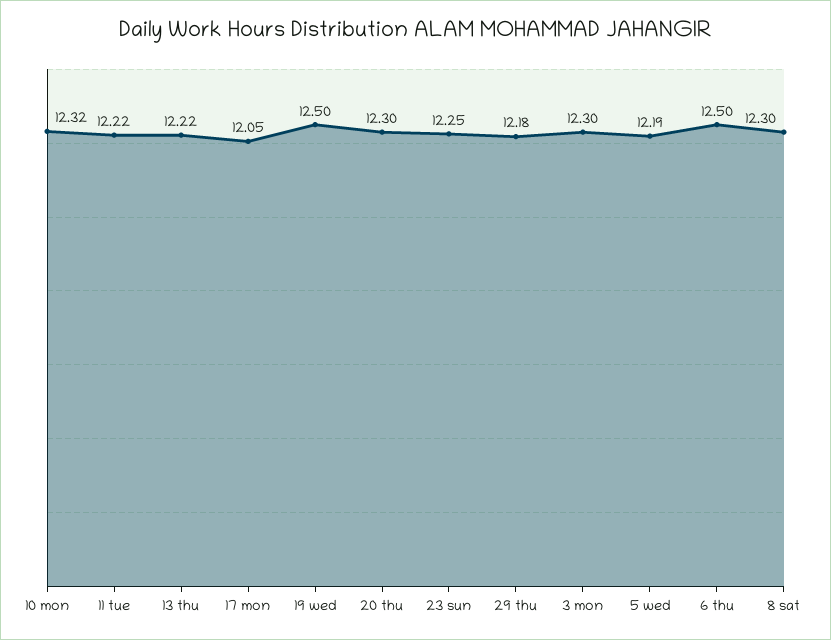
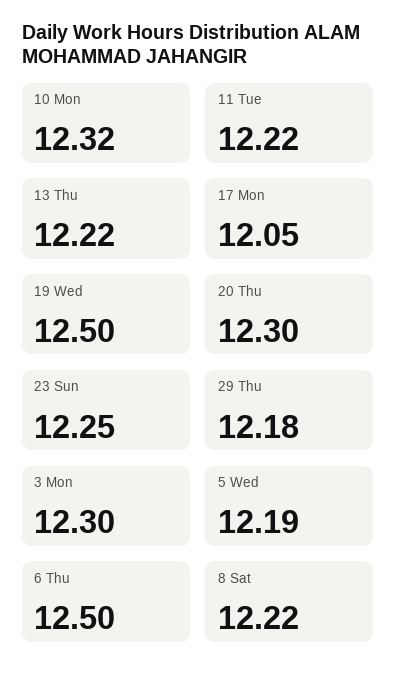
8 sat: 12.3 -> 12.22

